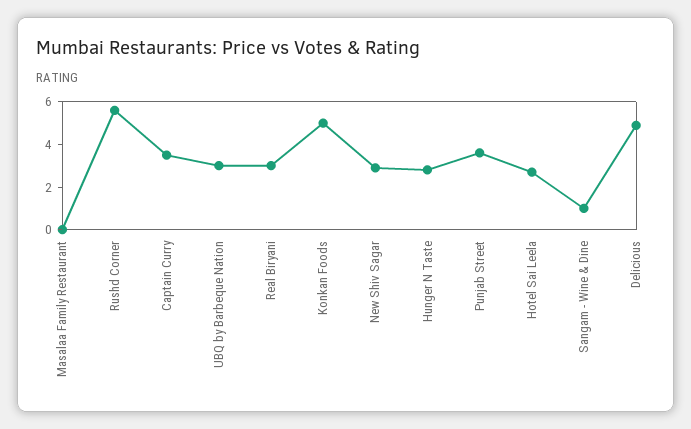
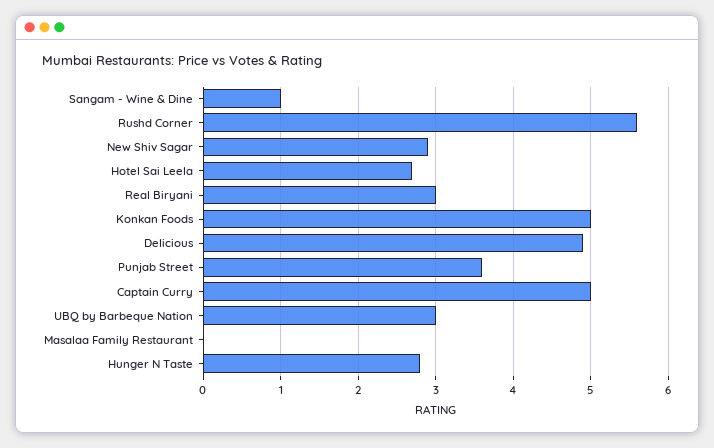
Captain Curry: 3.5 -> 5

